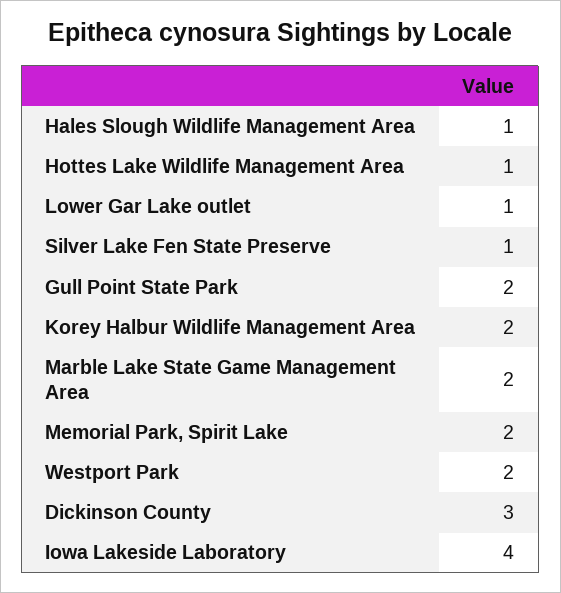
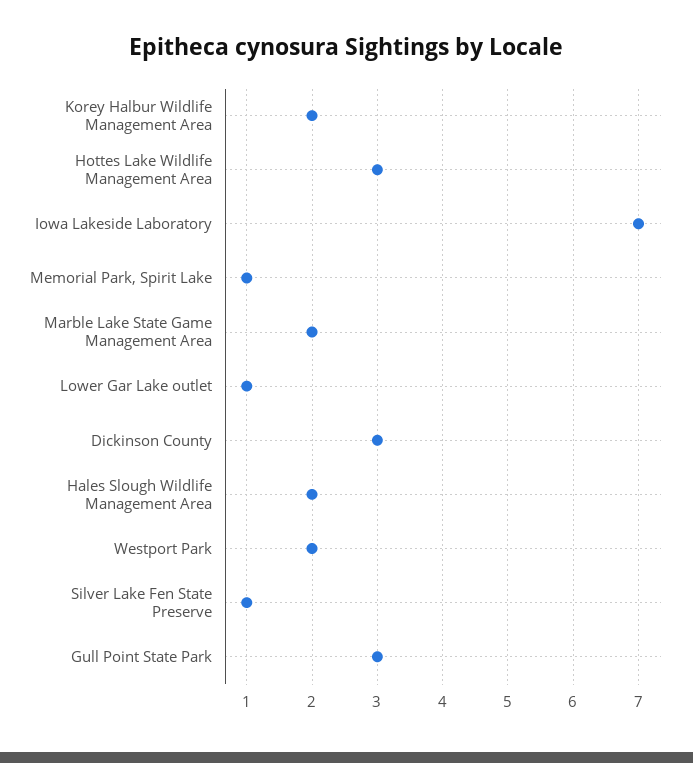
Hales Slough Wildlife Management Area: 1 -> 2
Hottes Lake Wildlife Management Area: 1 -> 3
Gull Point State Park: 2 -> 3
Memorial Park, Spirit Lake: 2 -> 1
Iowa Lakeside Laboratory: 4 -> 7

